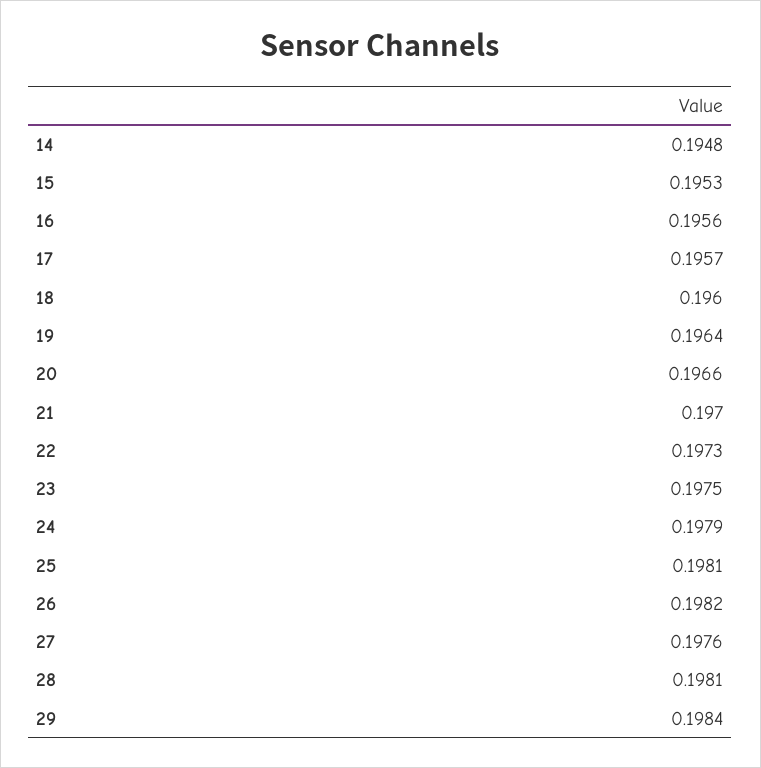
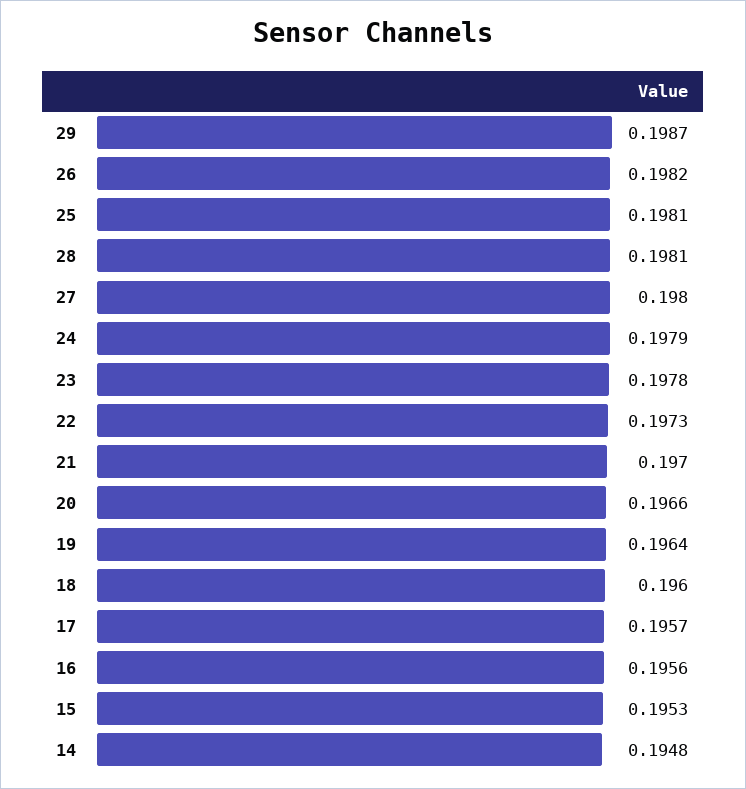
23: 0.1975 -> 0.1978
27: 0.1976 -> 0.198
29: 0.1984 -> 0.1987

